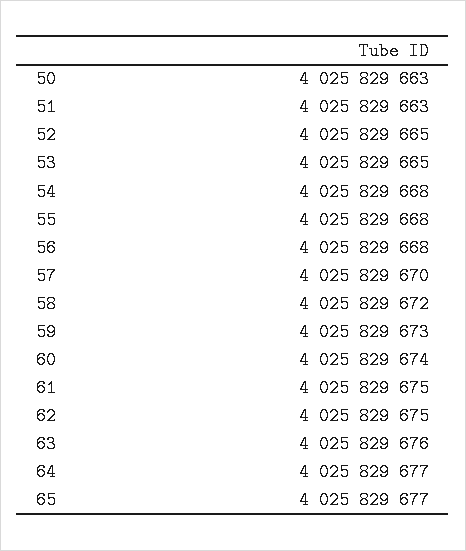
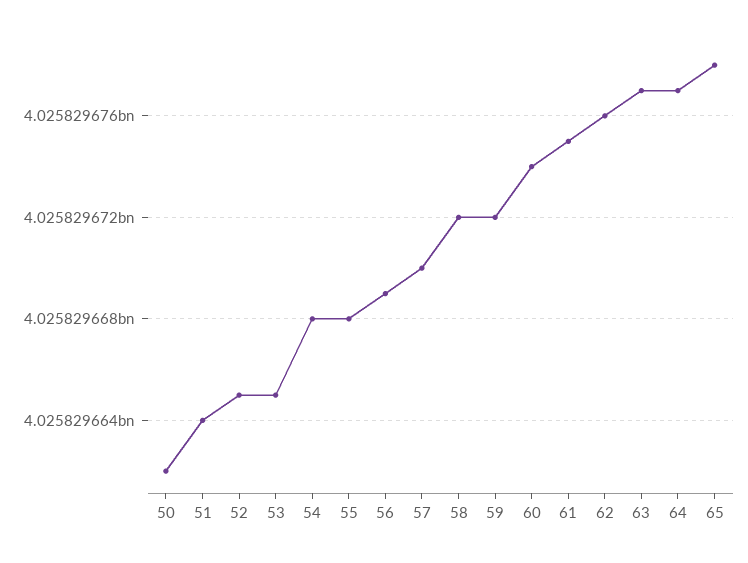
50: 4025829663 -> 4025829662
51: 4025829663 -> 4025829664
56: 4025829668 -> 4025829669
59: 4025829673 -> 4025829672
62: 4025829675 -> 4025829676
63: 4025829676 -> 4025829677
65: 4025829677 -> 4025829678

